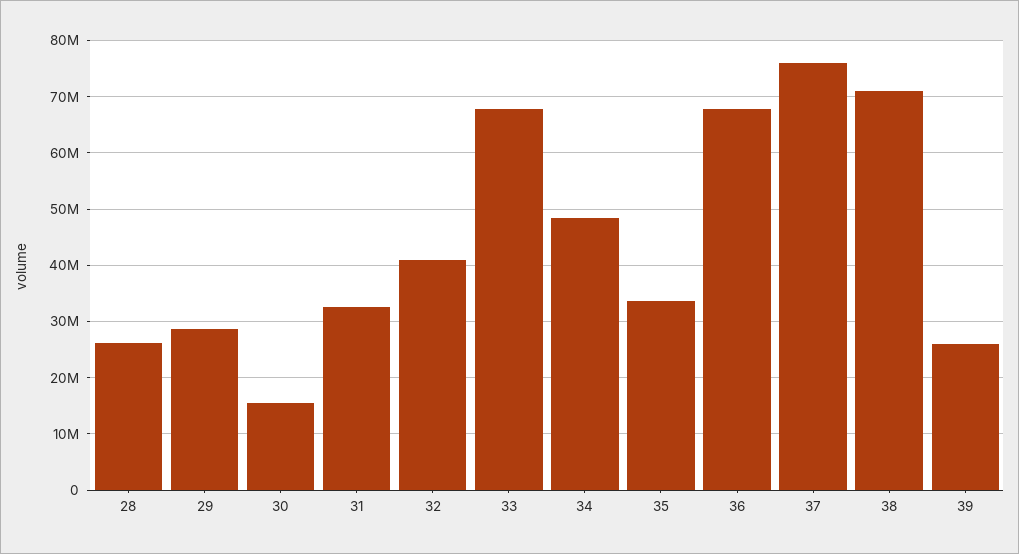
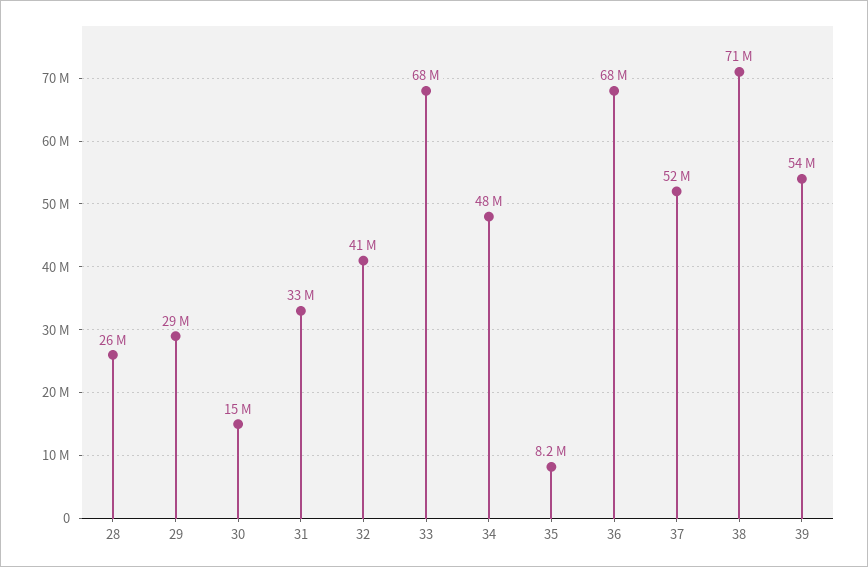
35: 34000000 -> 8200000
37: 76000000 -> 52000000
39: 26000000 -> 54000000

